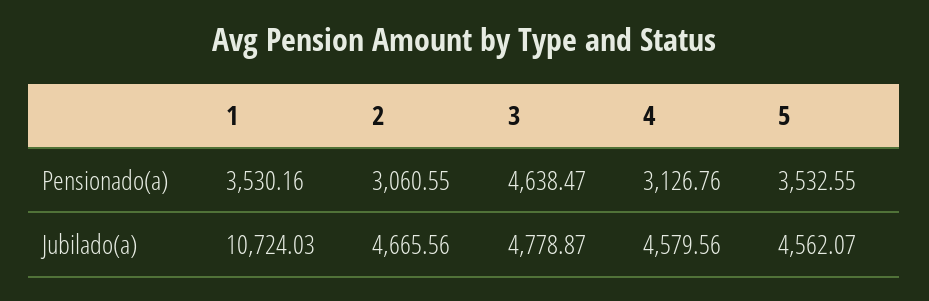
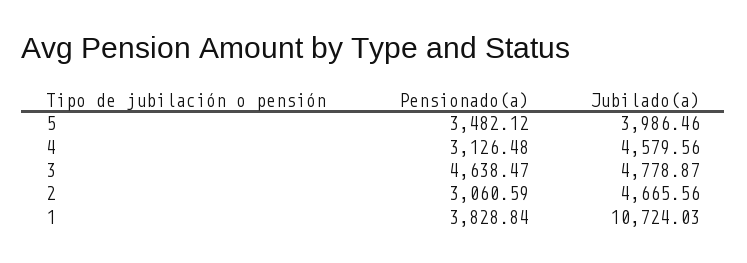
1, Pensionado(a): 3530.16 -> 3828.84
2, Pensionado(a): 3060.55 -> 3060.59
4, Pensionado(a): 3126.76 -> 3126.48
5, Pensionado(a): 3532.55 -> 3482.12
5, Jubilado(a): 4562.07 -> 3986.46

